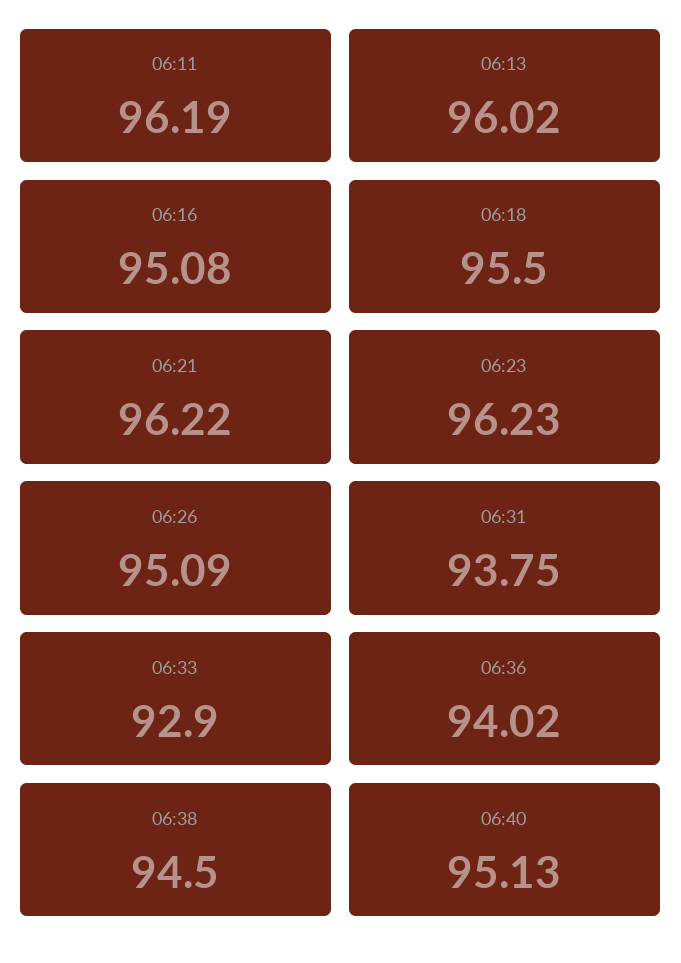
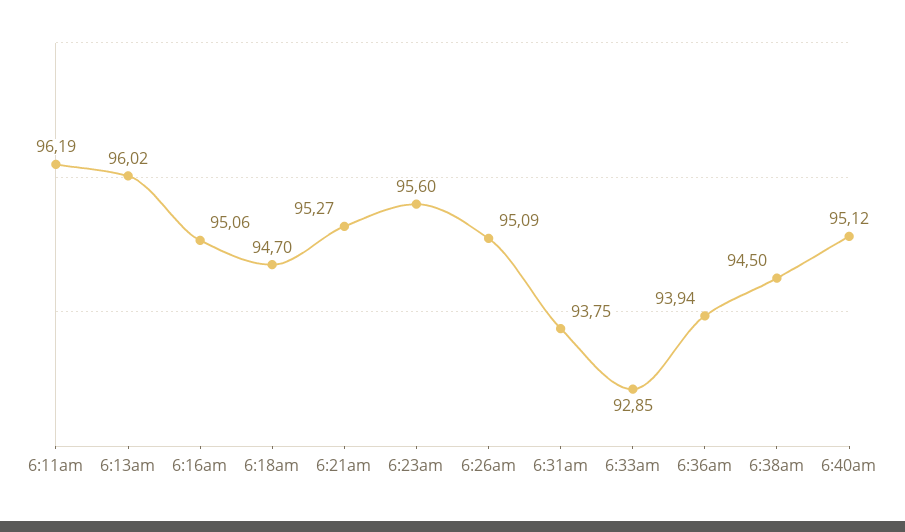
06:16: 95.08 -> 95.06
06:18: 95.5 -> 94.7
06:21: 96.22 -> 95.27
06:23: 96.23 -> 95.6
06:33: 92.9 -> 92.85
06:36: 94.02 -> 93.94
06:40: 95.13 -> 95.12

